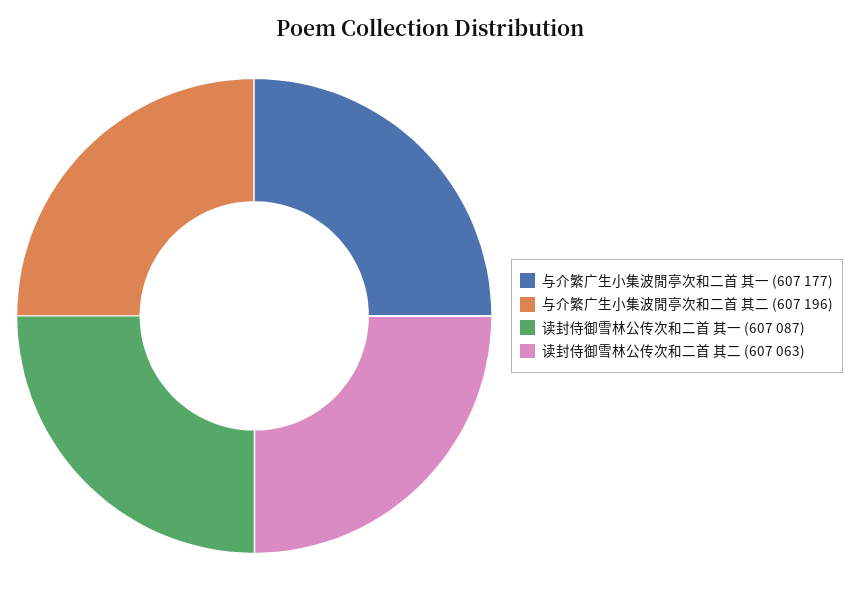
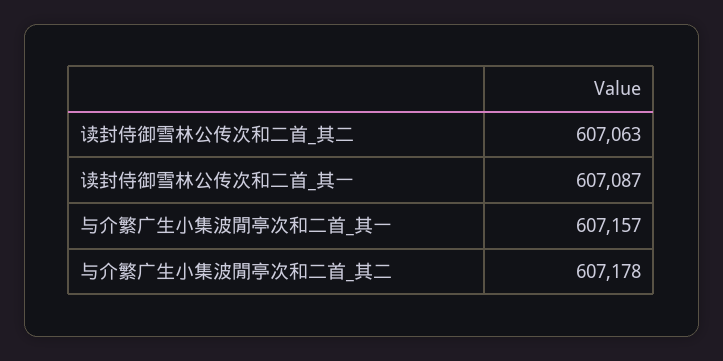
与介繁广生小集波閒亭次和二首 其一: 607177 -> 607157
与介繁广生小集波閒亭次和二首 其二: 607196 -> 607178

